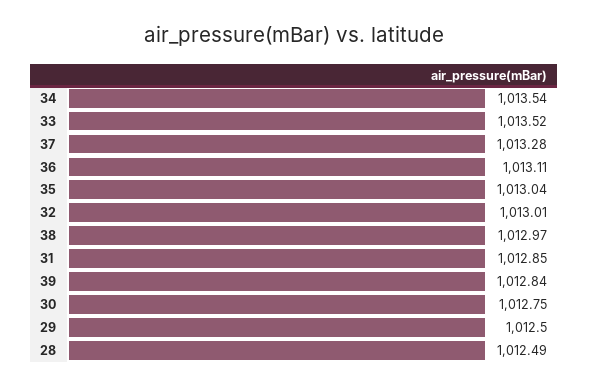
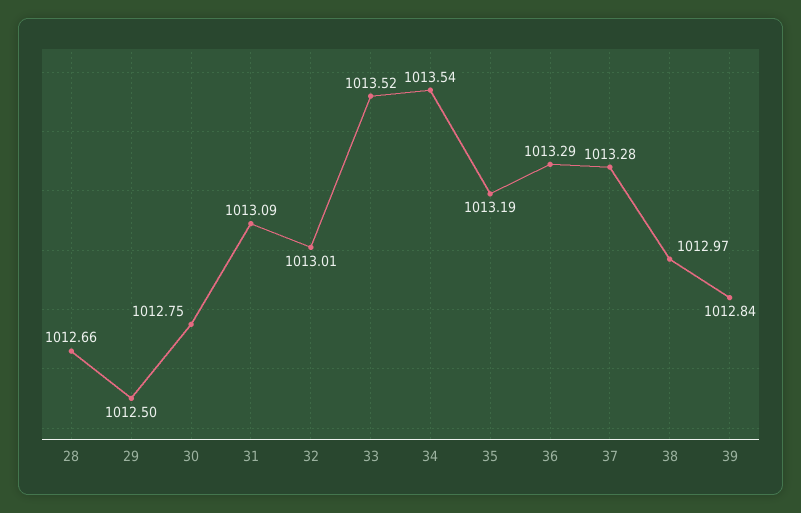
36: 1013.11 -> 1013.29
35: 1013.04 -> 1013.19
31: 1012.85 -> 1013.09
28: 1012.49 -> 1012.66

